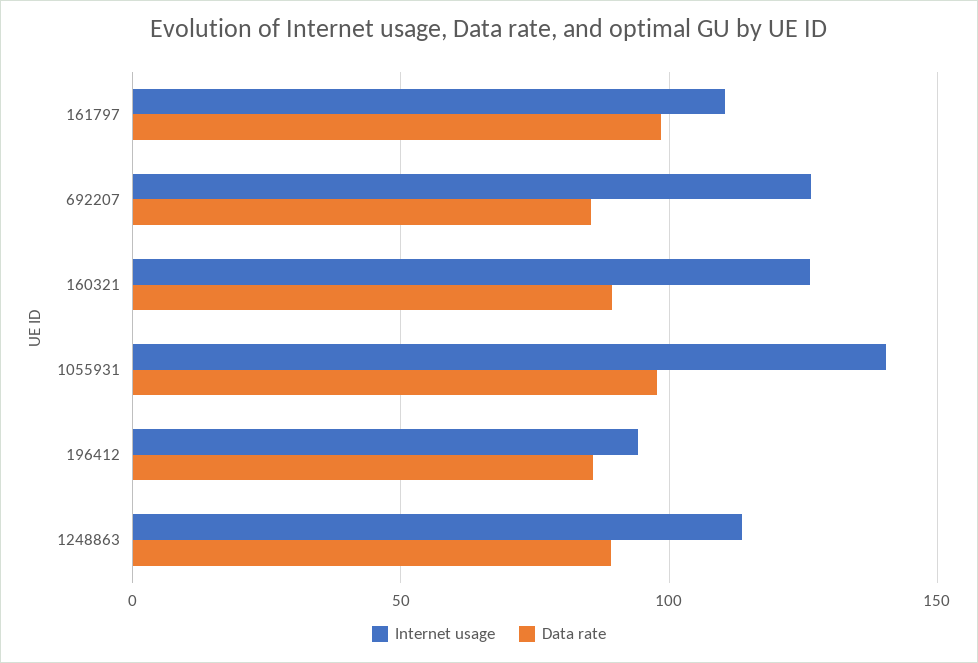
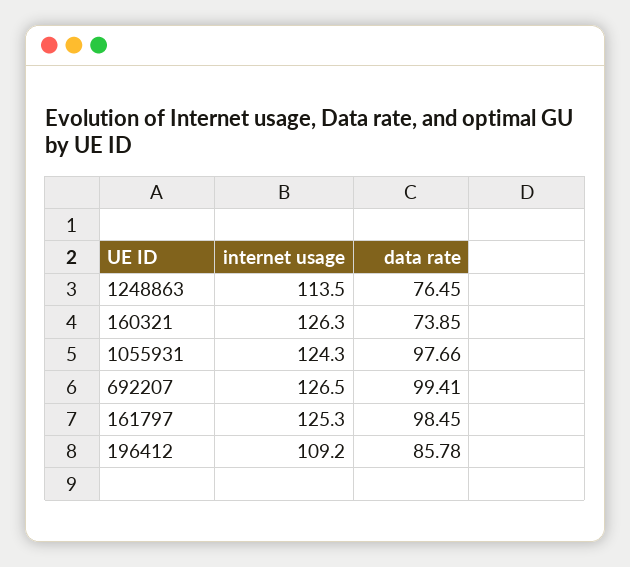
Internet usage, 161797: 110 -> 125.3
Data rate, 692207: 85 -> 99.41
Data rate, 160321: 90 -> 73.85
Internet usage, 1055931: 140 -> 124.3
Internet usage, 196412: 95 -> 109.2
Data rate, 1248863: 90 -> 76.45

